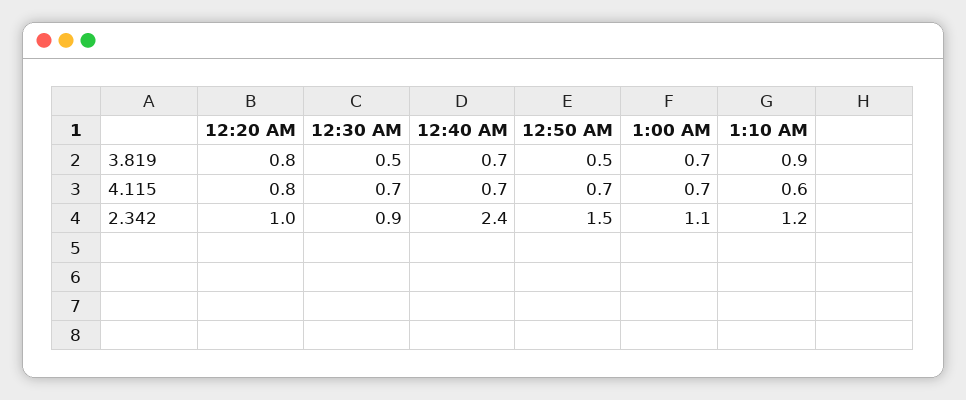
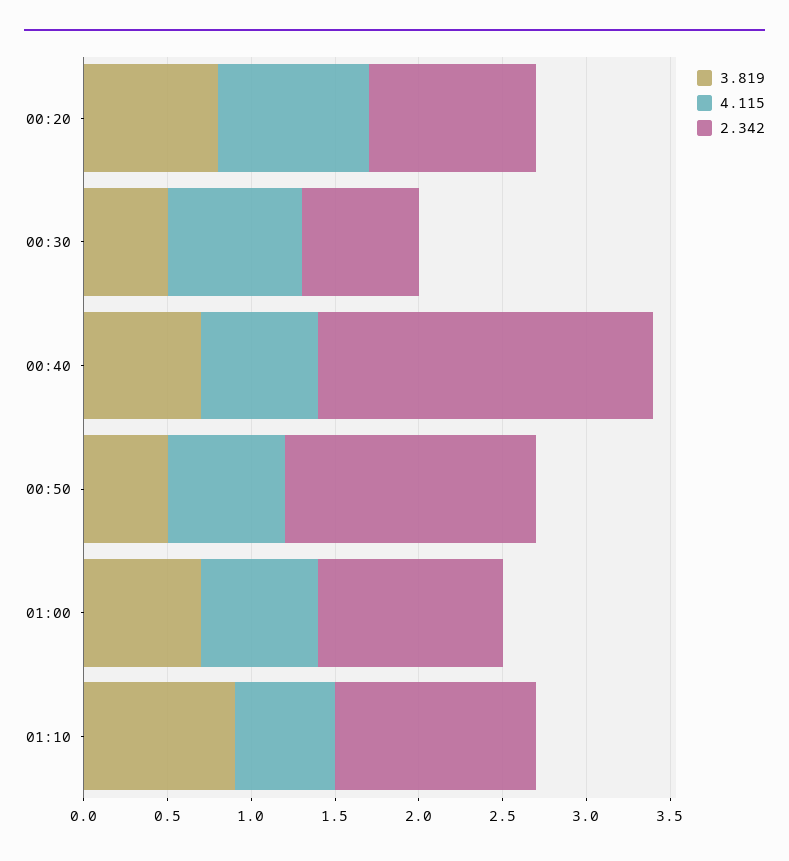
4.115, 12:20 AM: 0.8 -> 0.9
4.115, 12:30 AM: 0.7 -> 0.8
2.342, 12:30 AM: 0.9 -> 0.7
2.342, 12:40 AM: 2.4 -> 2

